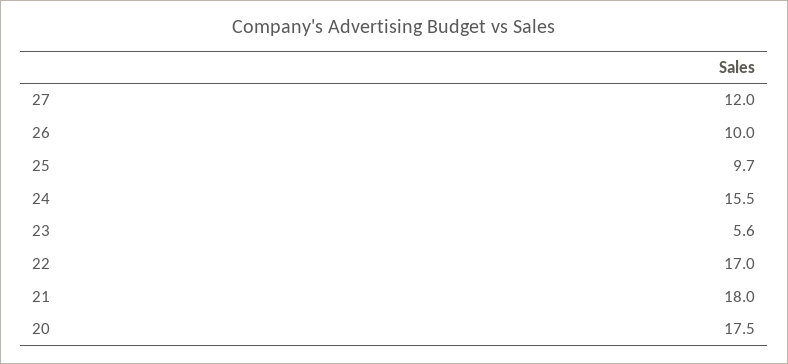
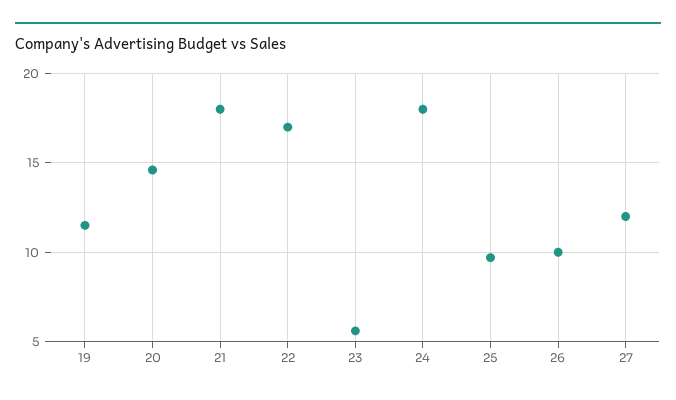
24: 15.5 -> 18
20: 17.5 -> 14.5
19: none -> 11.5

